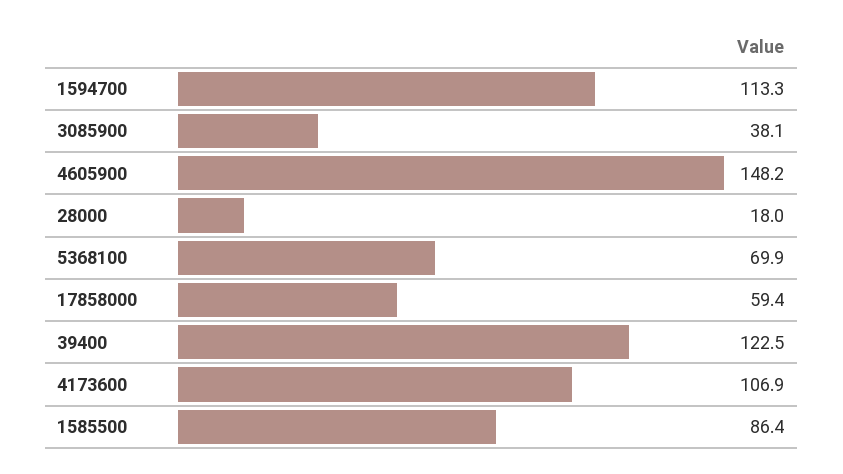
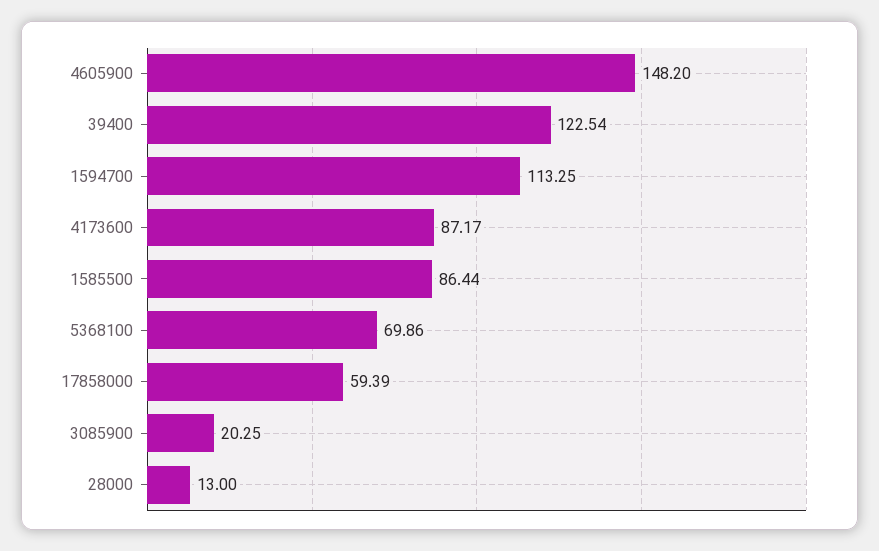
3085900: 38.1 -> 20.25
28000: 18 -> 13
4173600: 106.9 -> 87.17

